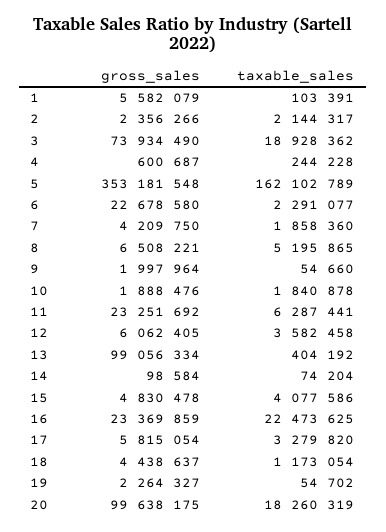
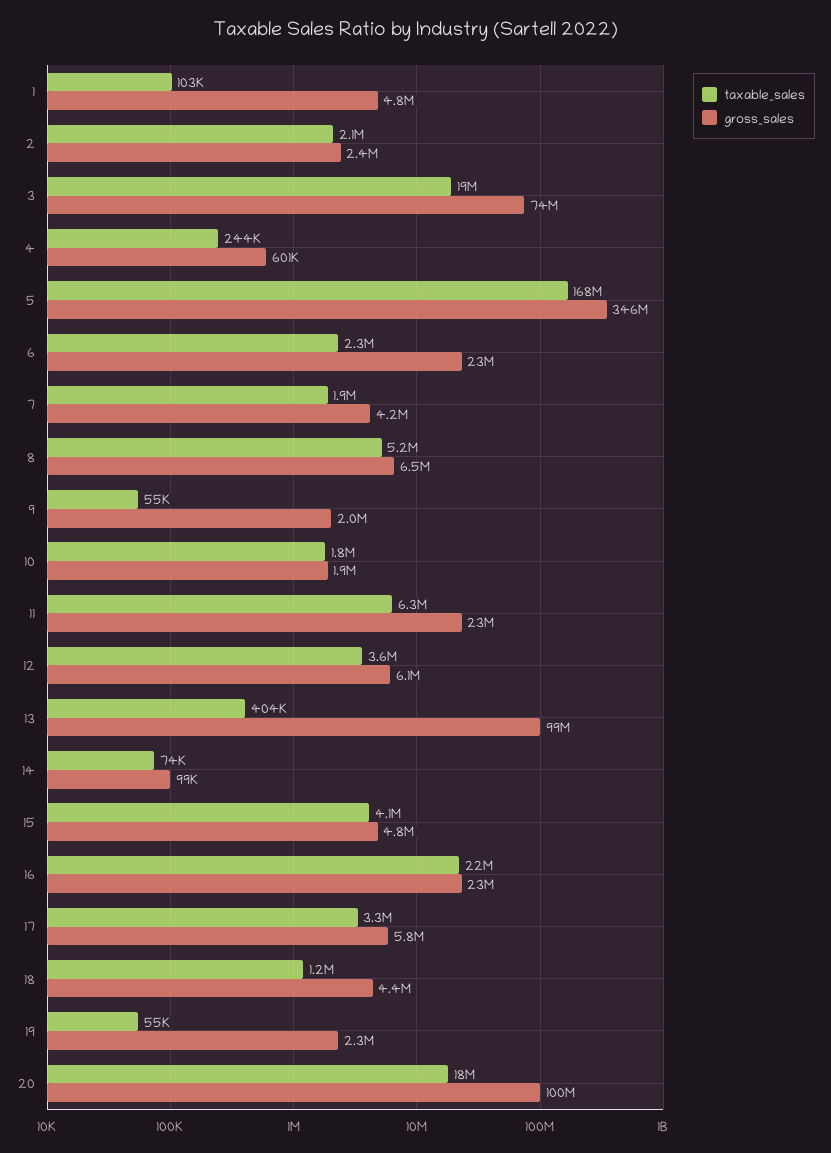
gross_sales, 1: 5582079 -> 4800000
gross_sales, 5: 353181548 -> 346000000
taxable_sales, 5: 162102789 -> 168000000

